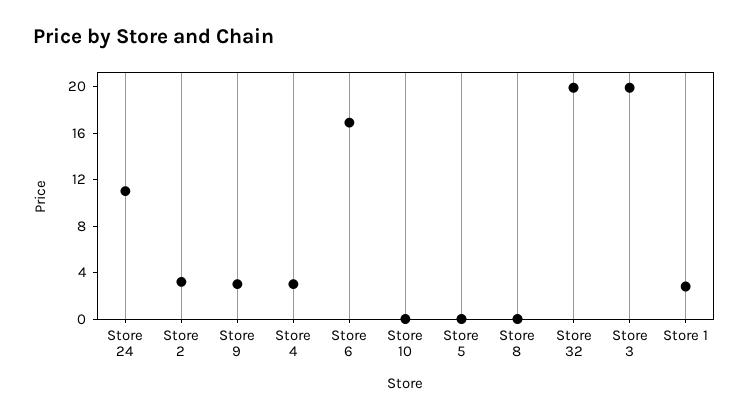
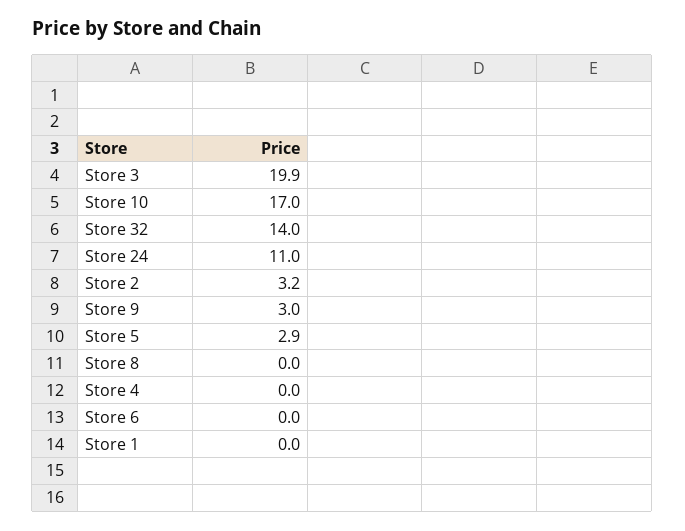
Store 4: 3 -> 0
Store 6: 17 -> 0
Store 10: 0 -> 17
Store 5: 0 -> 2.9
Store 32: 20 -> 14
Store 1: 3 -> 0

